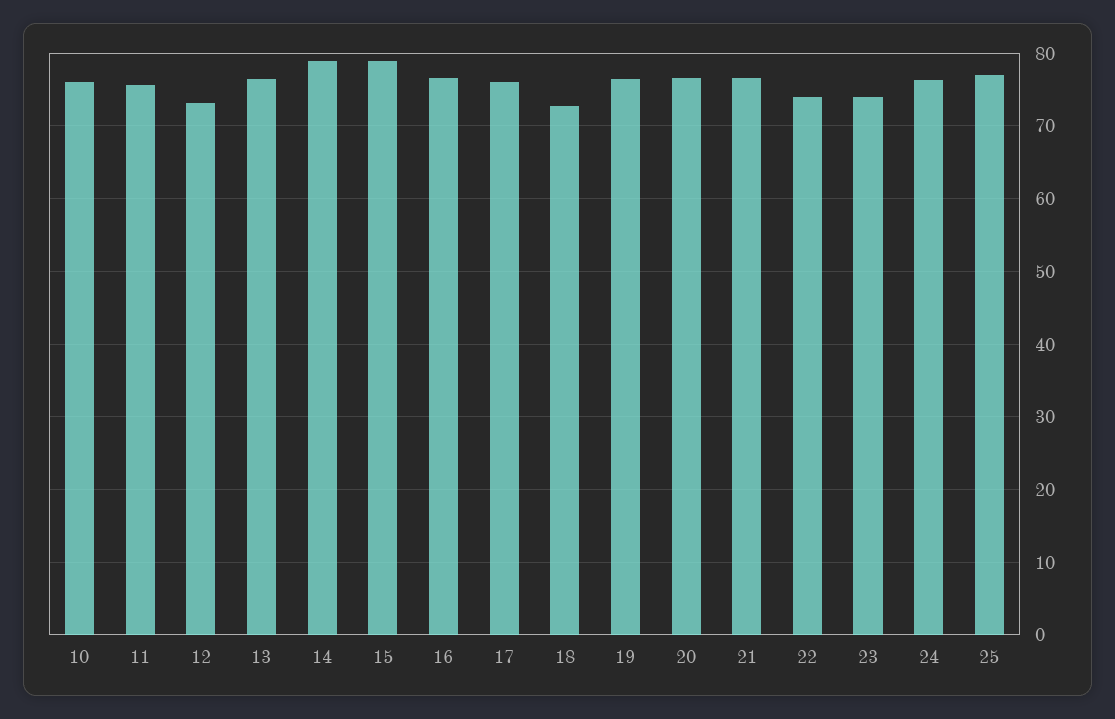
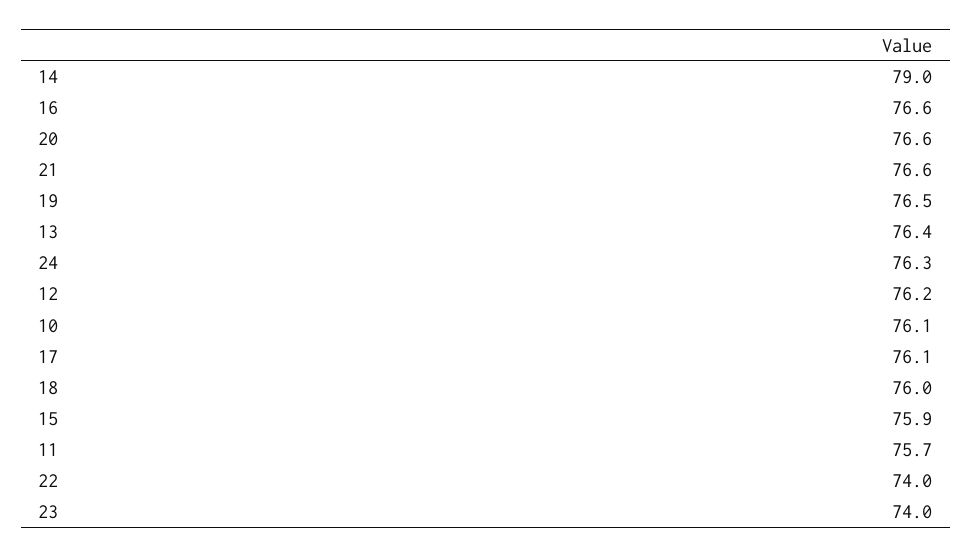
12: 73 -> 76.2
15: 79 -> 75.9
18: 73 -> 76
25: 77 -> none

